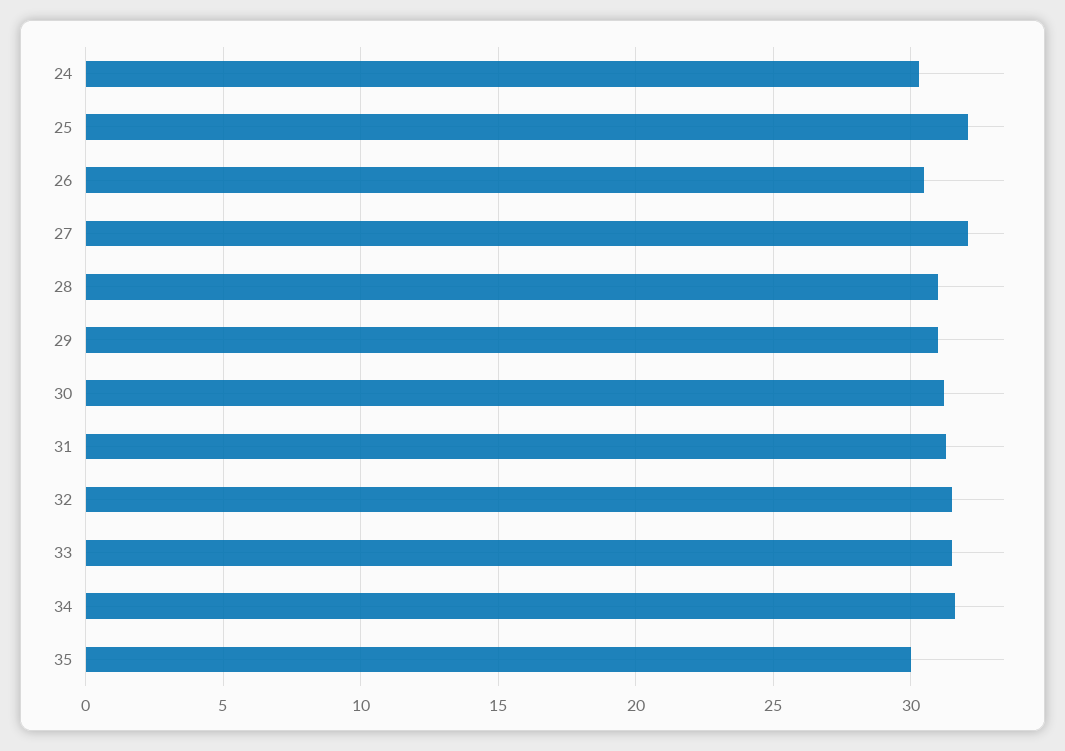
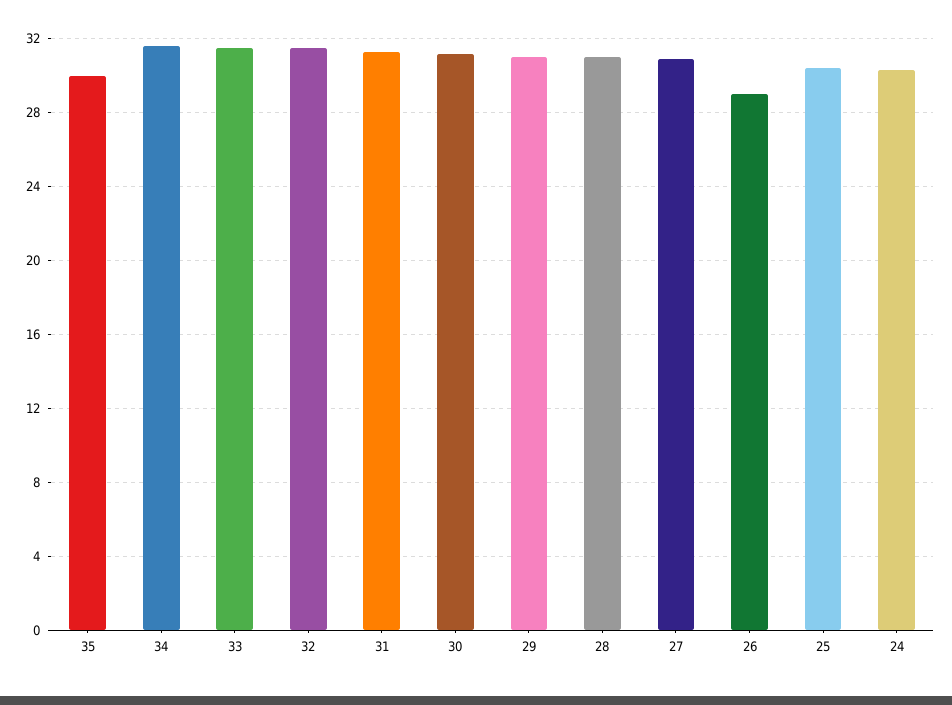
25: 32 -> 30.5
26: 30.5 -> 29
27: 32 -> 31

